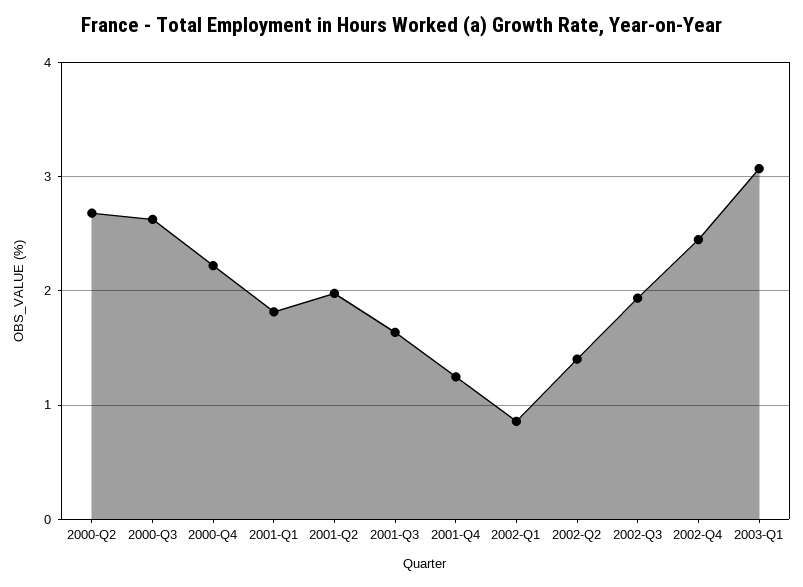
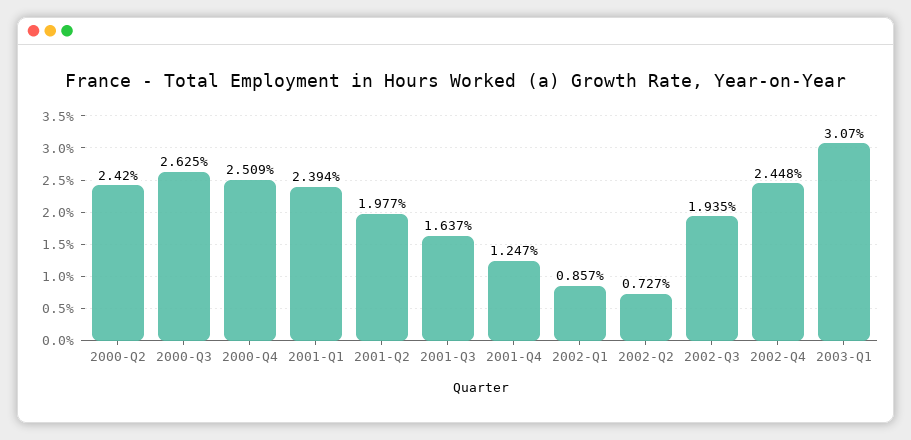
2000-Q2: 2.7 -> 2.42
2000-Q4: 2.2 -> 2.509
2001-Q1: 1.8 -> 2.394
2002-Q2: 1.4 -> 0.727

